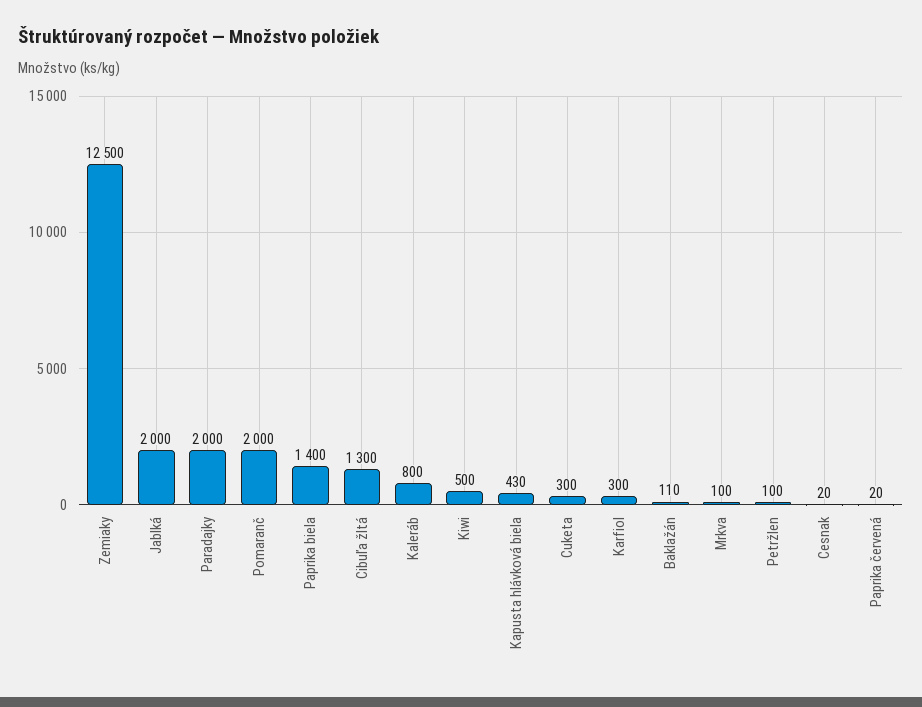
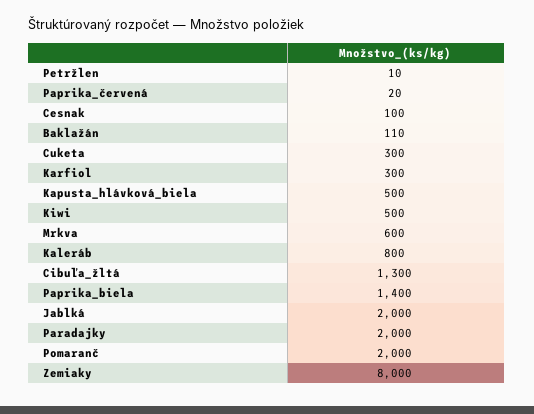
Zemiaky: 12500 -> 8000
Kapusta hlávková biela: 430 -> 500
Mrkva: 100 -> 600
Petržlen: 100 -> 10
Cesnak: 20 -> 100

